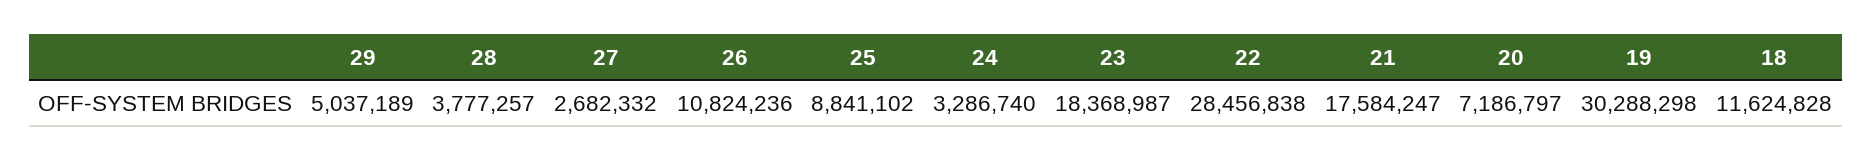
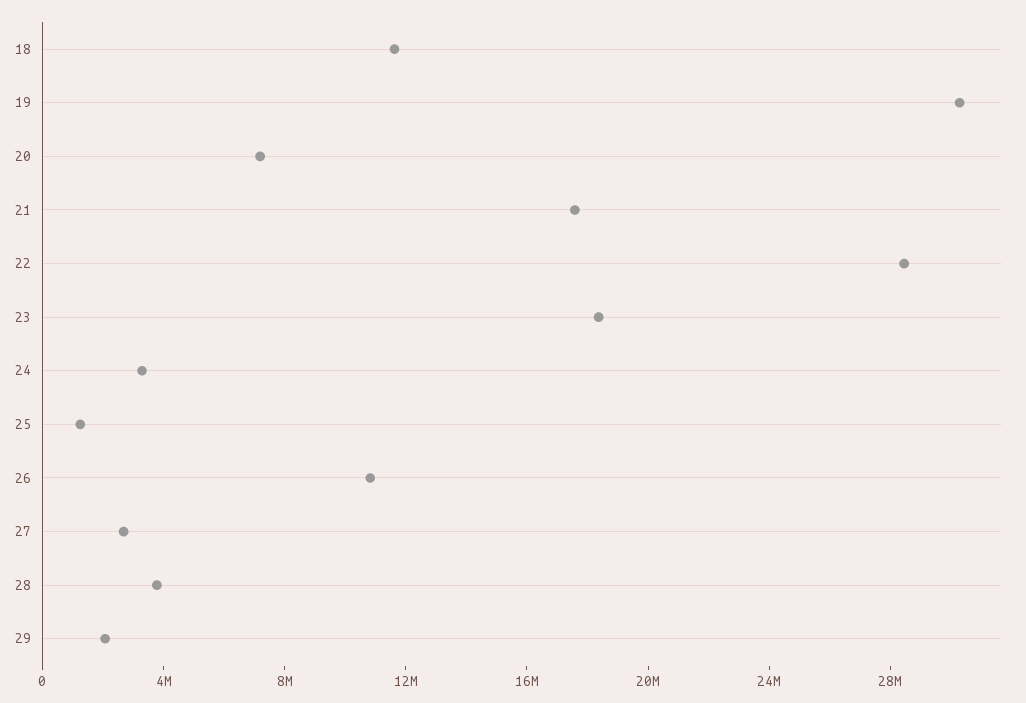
29: 5037189 -> 2000000
25: 8841102 -> 1000000

